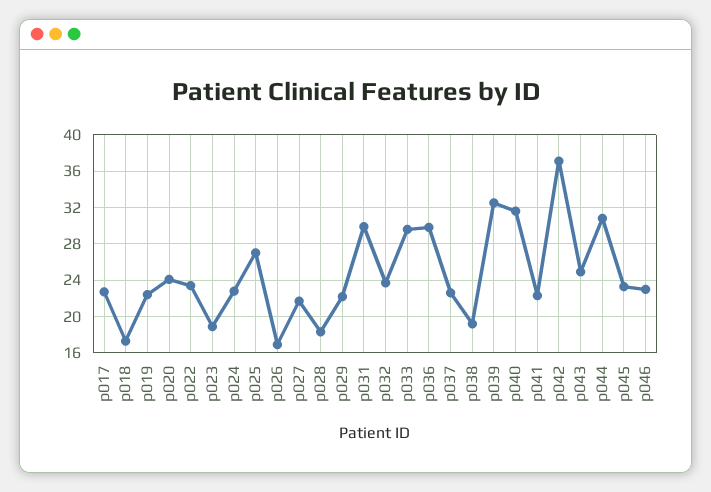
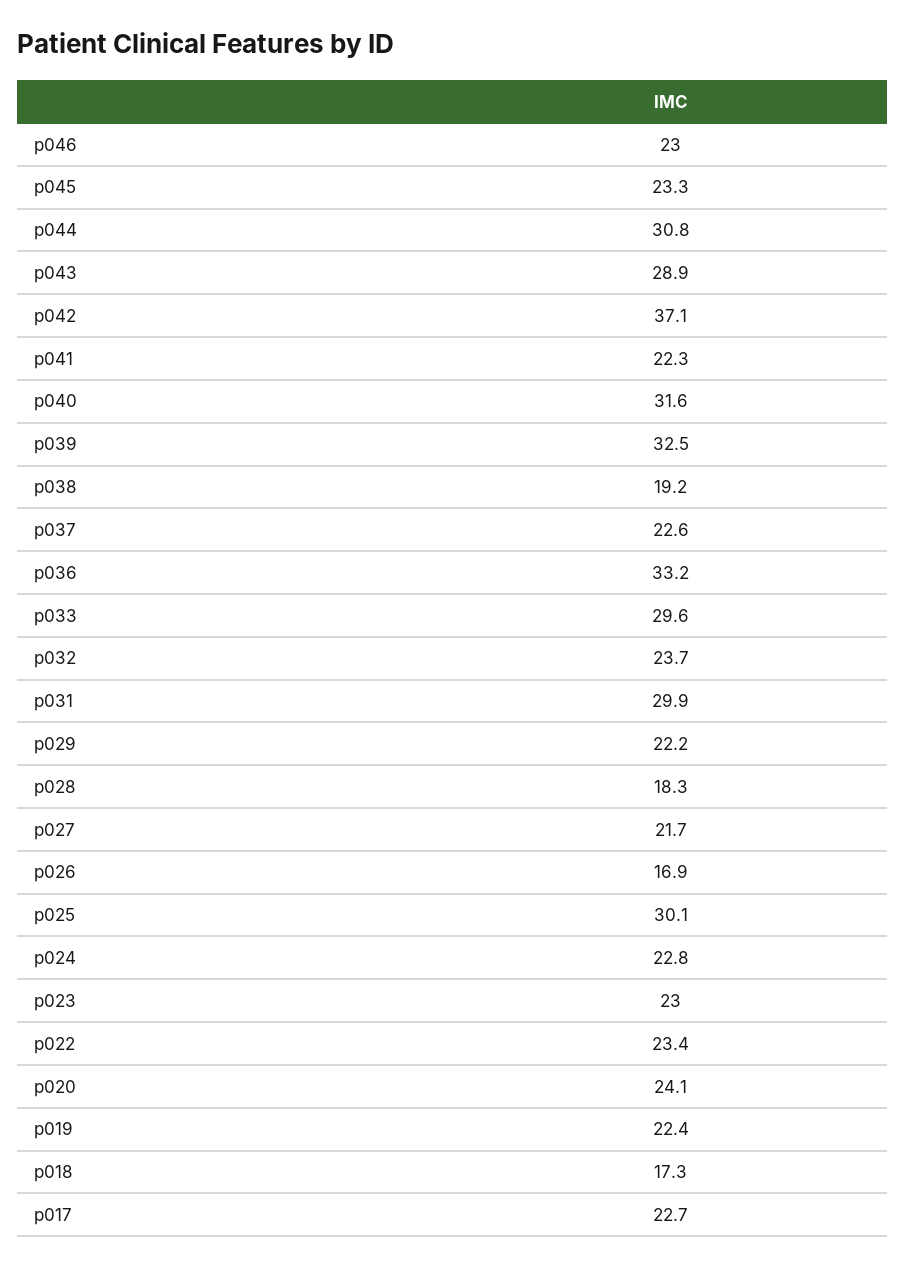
p023: 19 -> 23
p025: 27 -> 30.1
p036: 30 -> 33.2
p043: 25 -> 28.9

